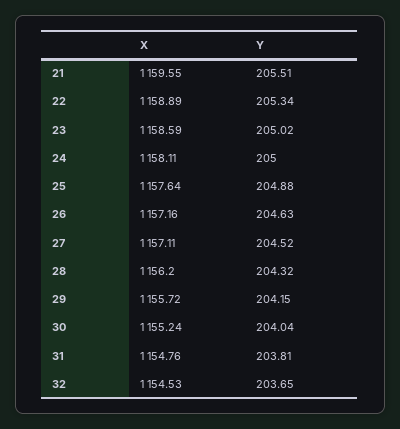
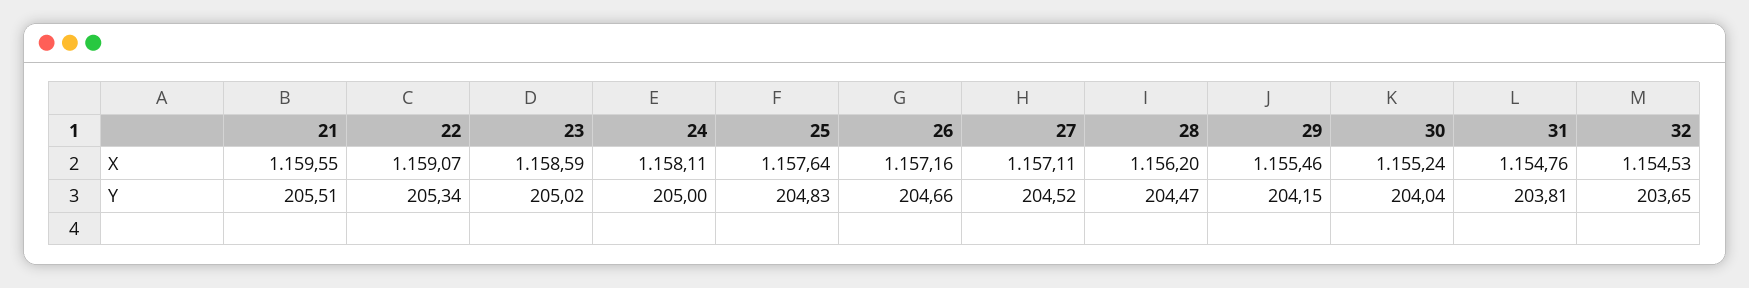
X, 22: 1158.89 -> 1159.07
Y, 25: 204.88 -> 204.83
Y, 26: 204.63 -> 204.66
Y, 28: 204.32 -> 204.47
X, 29: 1155.72 -> 1155.46

